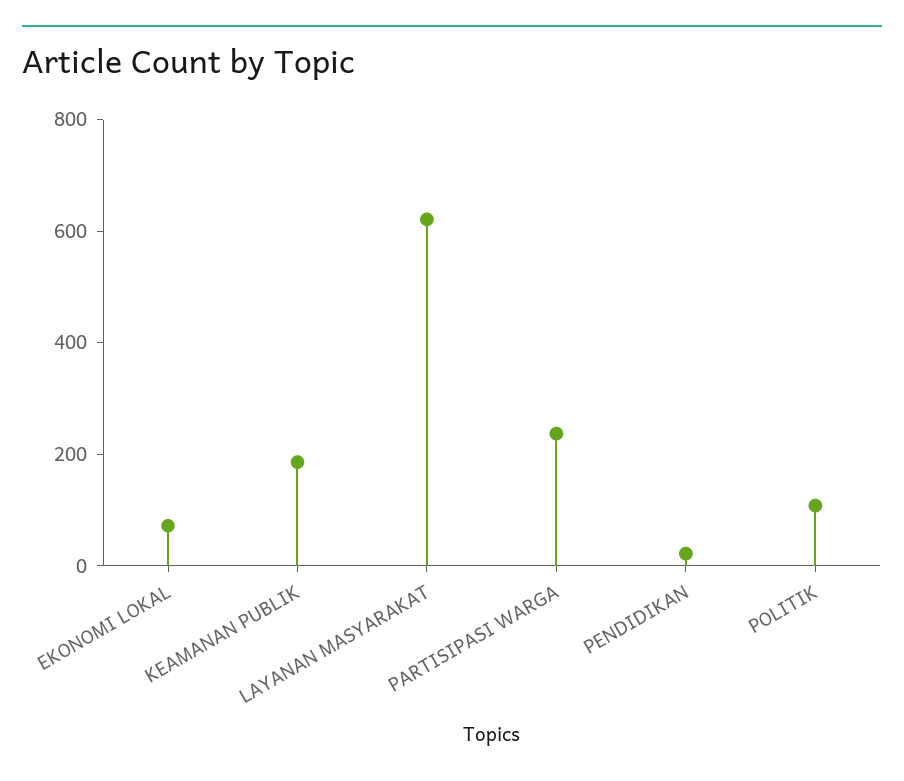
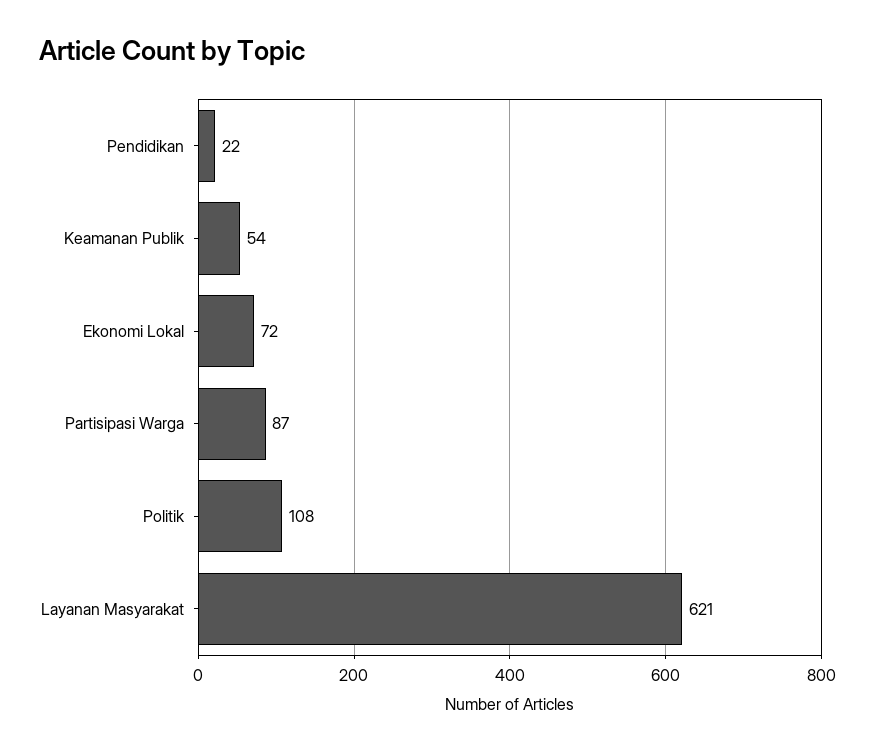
KEAMANAN PUBLIK: 200 -> 54
PARTISIPASI WARGA: 250 -> 87

